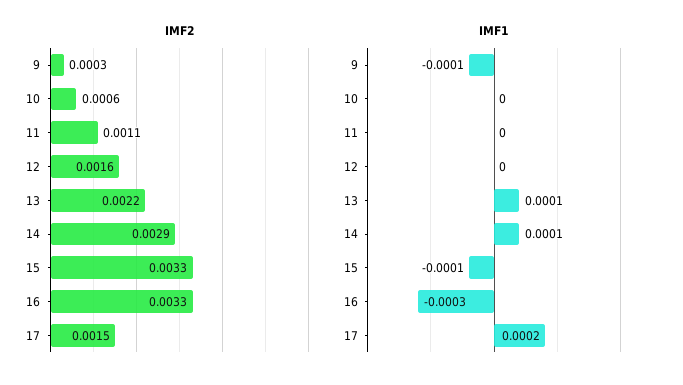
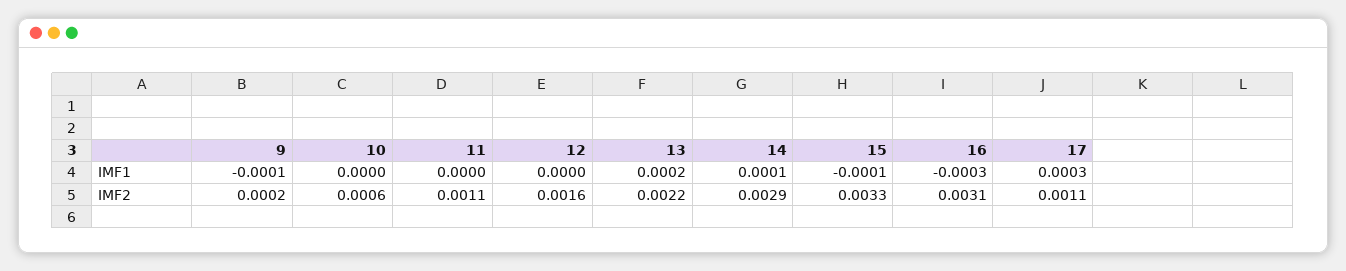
IMF2, 9: 0.0003 -> 0.0002
IMF2, 16: 0.0033 -> 0.0031
IMF2, 17: 0.0015 -> 0.0011
IMF1, 13: 0.0001 -> 0.0002
IMF1, 17: 0.0002 -> 0.0003

